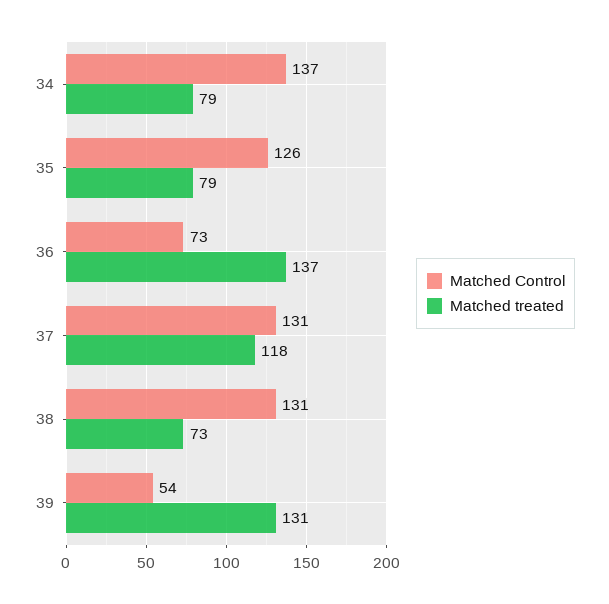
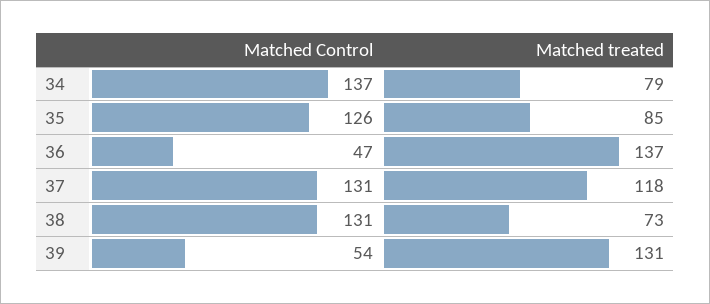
Matched treated, 35: 79 -> 85
Matched Control, 36: 73 -> 47

